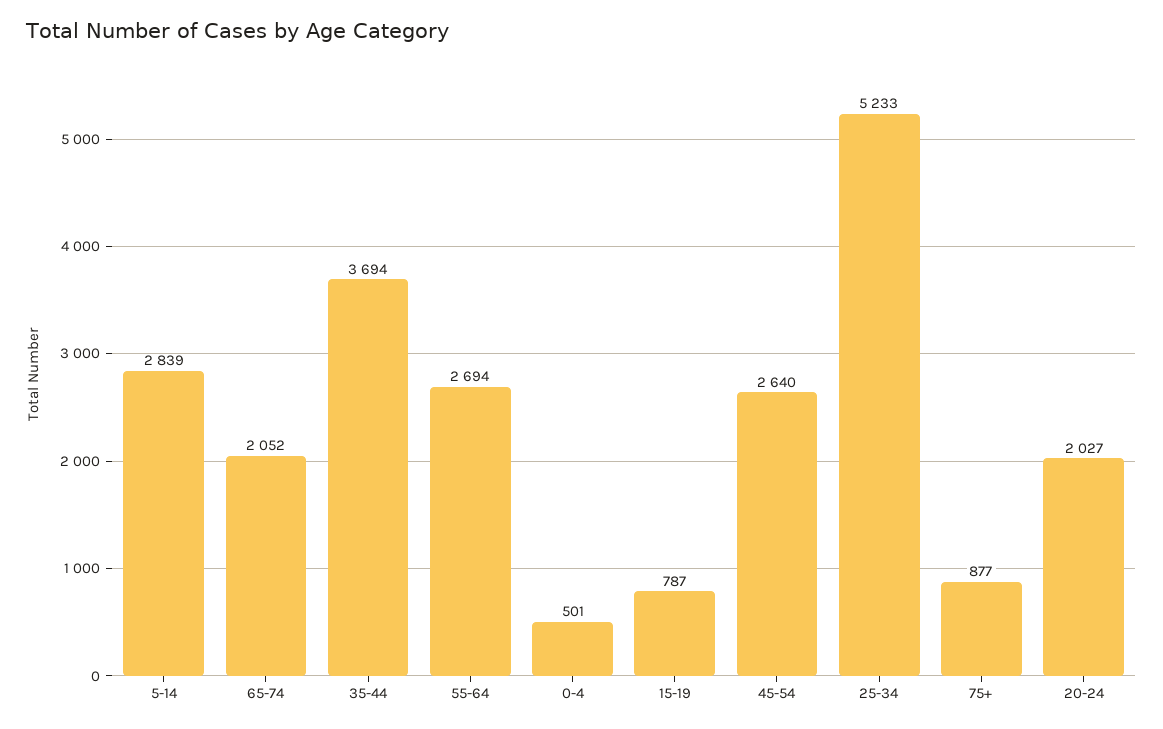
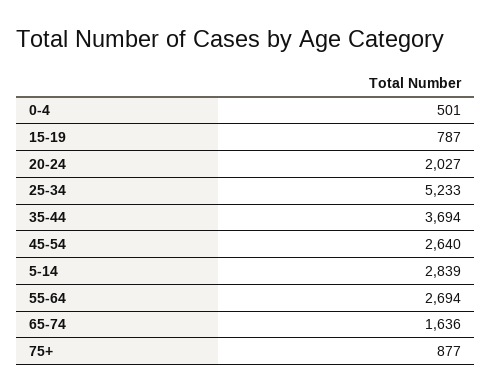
65-74: 2052 -> 1636

